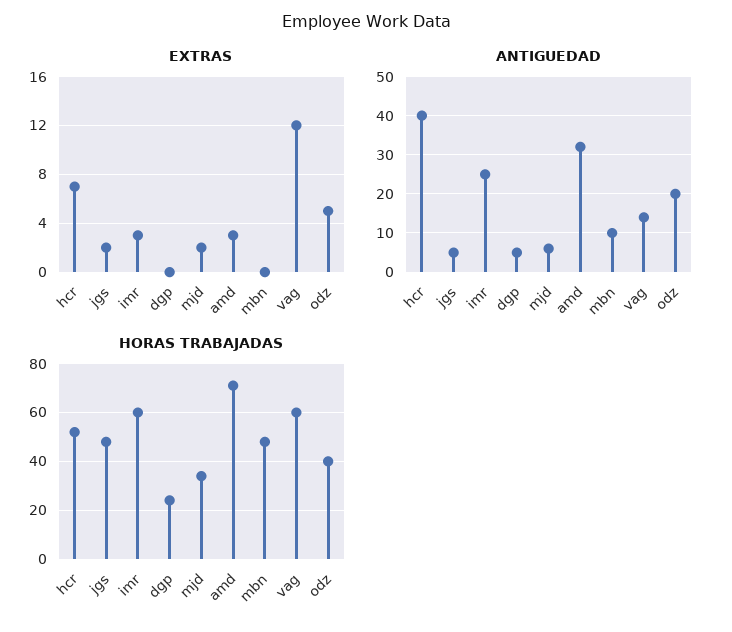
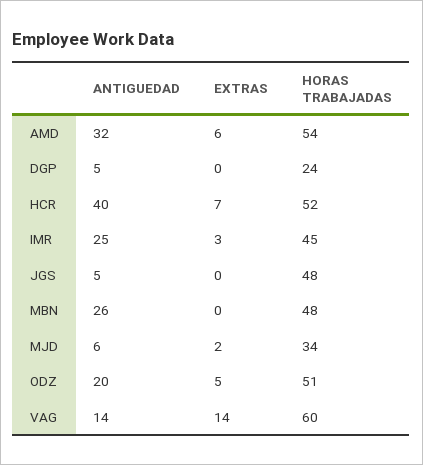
EXTRAS, jgs: 2 -> 0
EXTRAS, amd: 3 -> 6
EXTRAS, vag: 12 -> 14
ANTIGUEDAD, mbn: 10 -> 26
HORAS TRABAJADAS, imr: 60 -> 45
HORAS TRABAJADAS, amd: 70 -> 54
HORAS TRABAJADAS, odz: 40 -> 51

